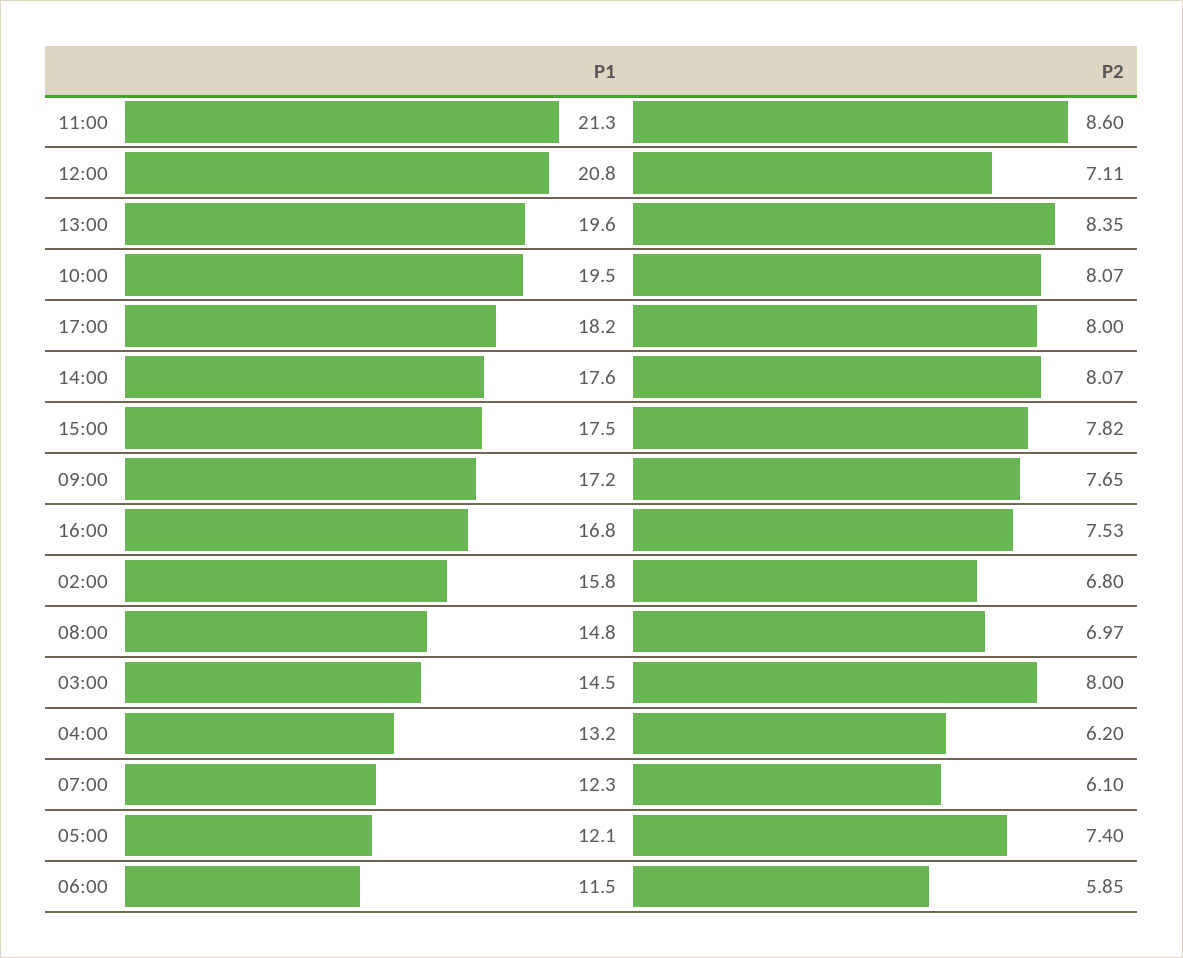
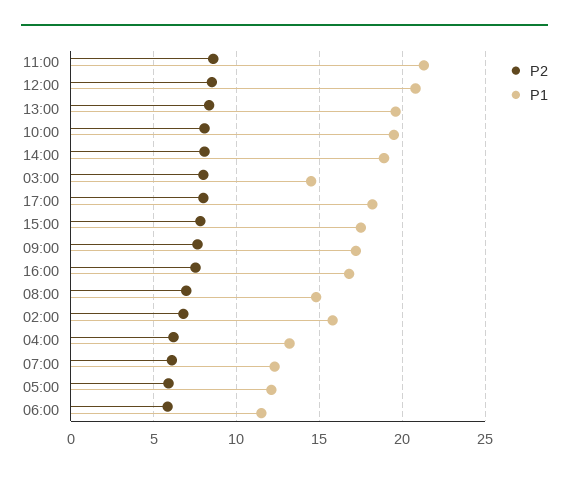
P2, 12:00: 7.11 -> 8.5
P1, 14:00: 17.6 -> 19
P2, 05:00: 7.4 -> 6

